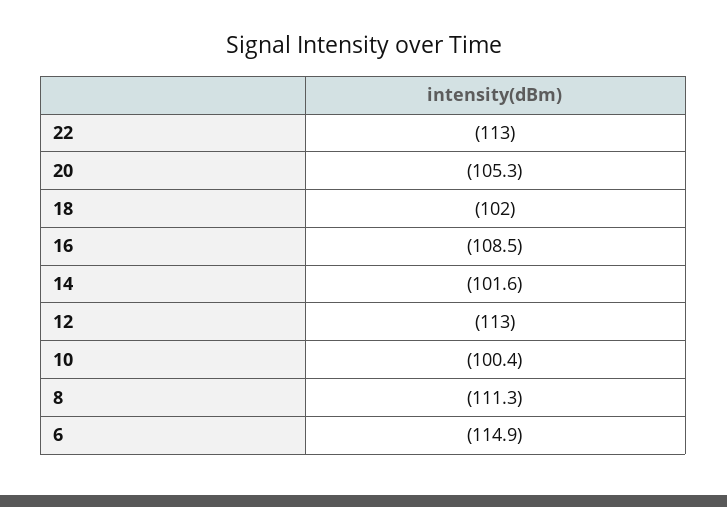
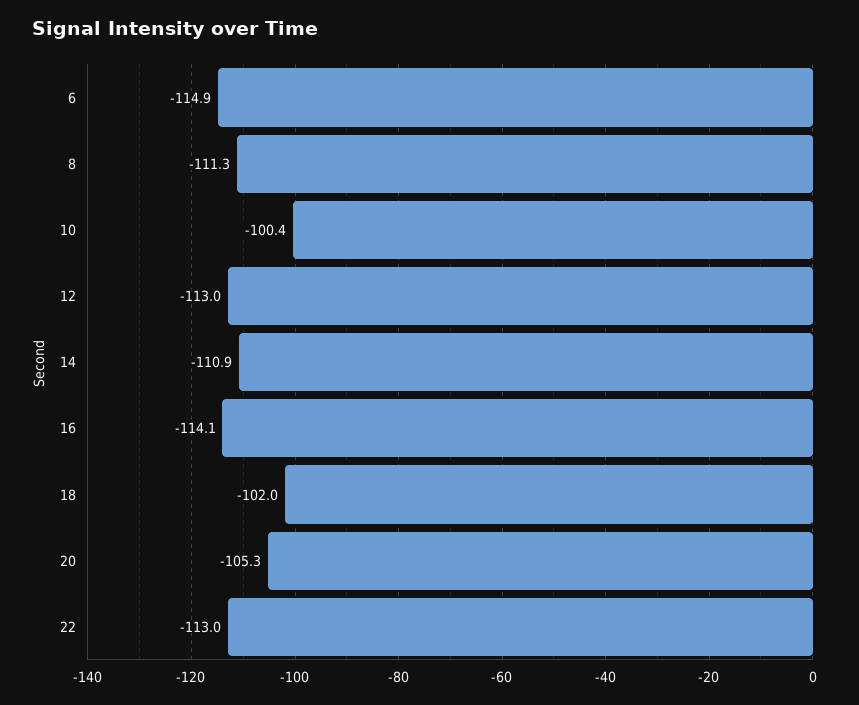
16: -108.5 -> -114.1
14: -101.6 -> -110.9

